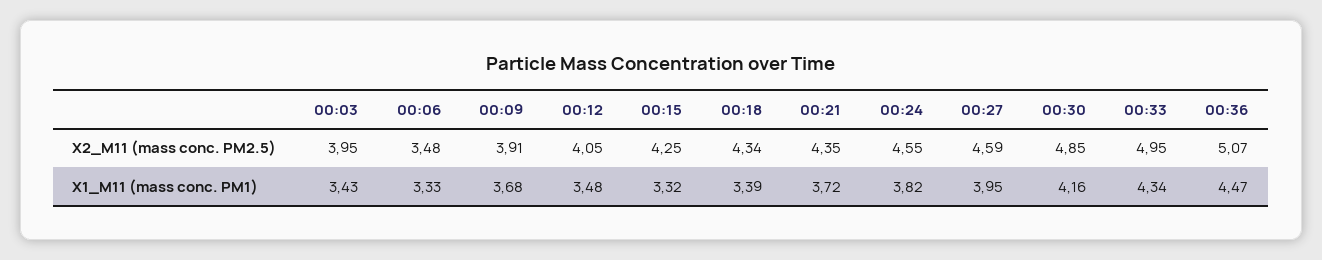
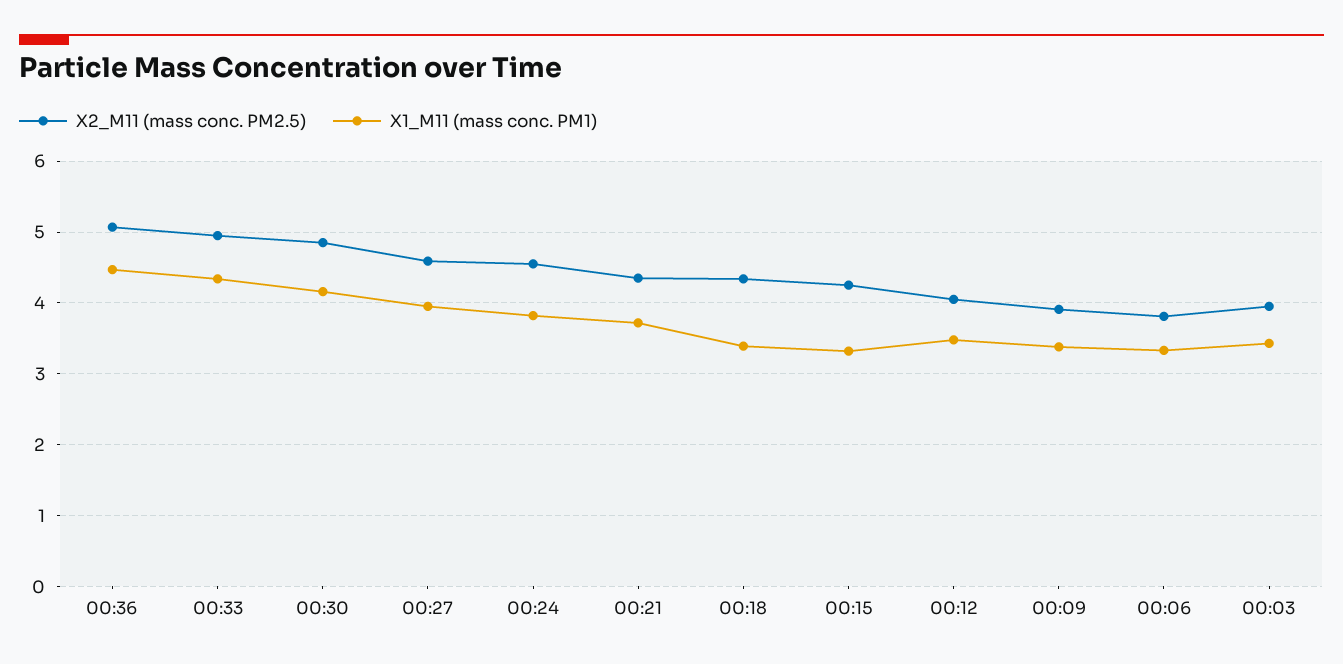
X2_M11 (mass conc. PM2.5), 00:06: 3.48 -> 3.8
X1_M11 (mass conc. PM1), 00:09: 3.68 -> 3.4

